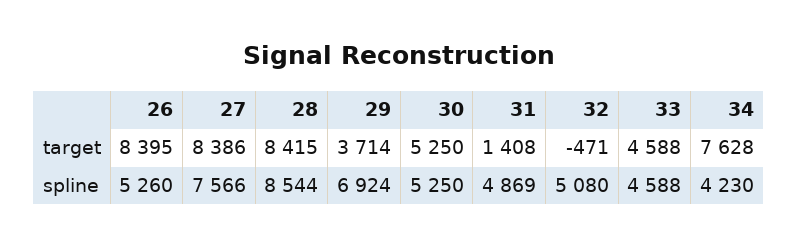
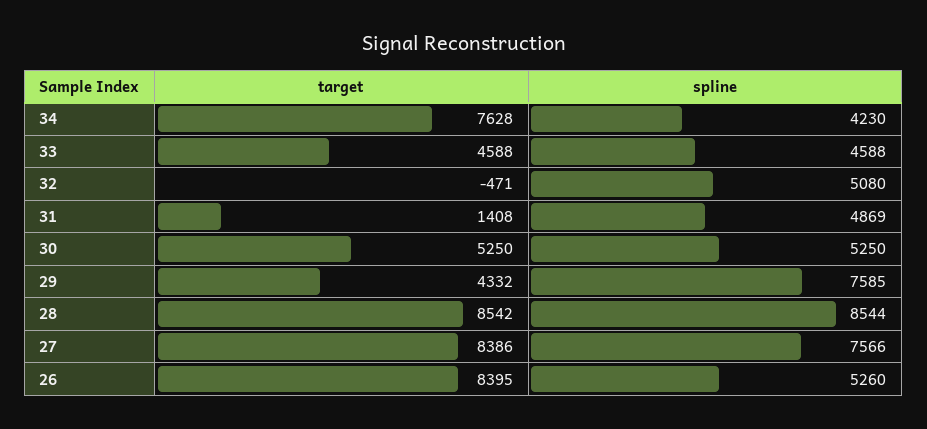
28, target: 8415 -> 8542
29, target: 3714 -> 4332
29, spline: 6924 -> 7585

